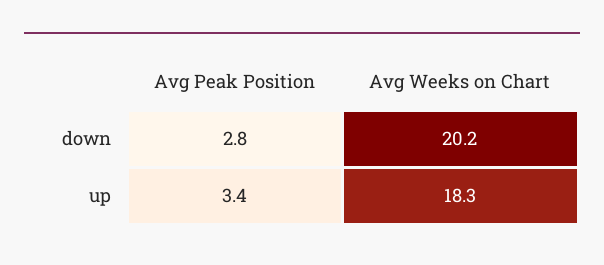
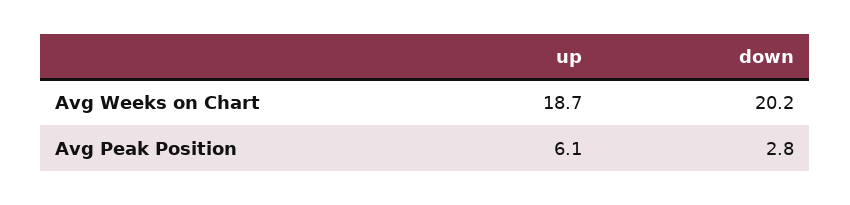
Avg Peak Position, up: 3.4 -> 6.1
Avg Weeks on Chart, up: 18.3 -> 18.7

